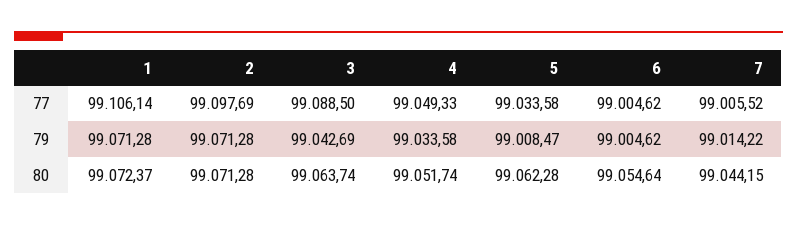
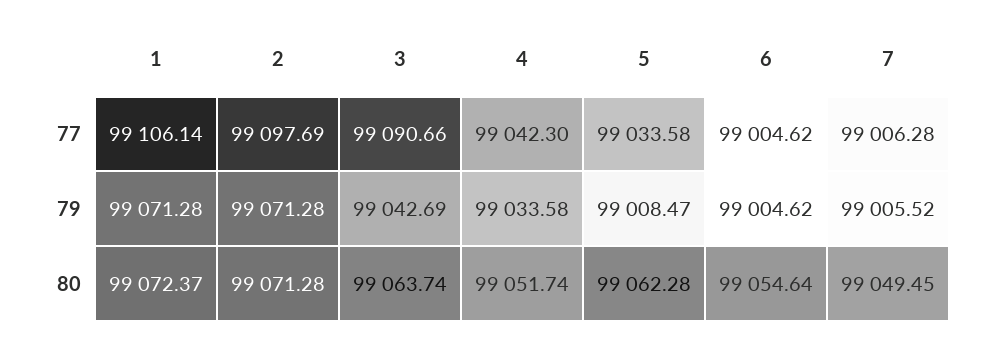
3, 77: 99088.5 -> 99090.66
4, 77: 99049.33 -> 99042.3
7, 77: 99005.52 -> 99006.28
7, 79: 99014.22 -> 99005.52
7, 80: 99044.15 -> 99049.45

